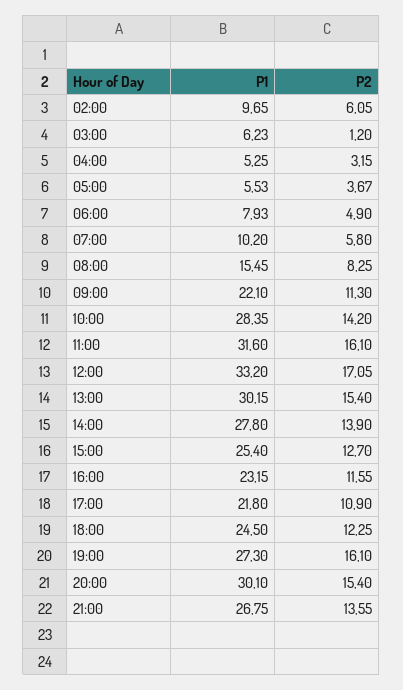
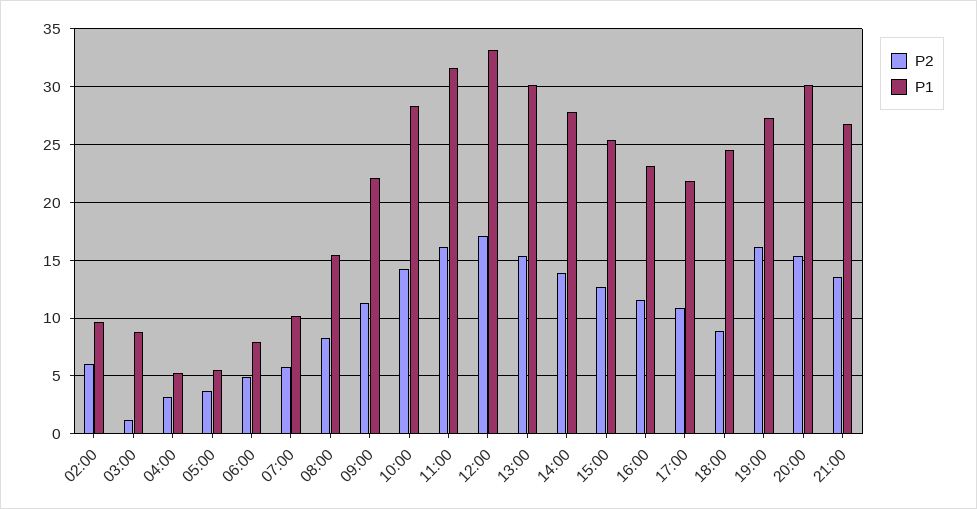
P1, 03:00: 6.23 -> 9
P2, 18:00: 12.25 -> 9

